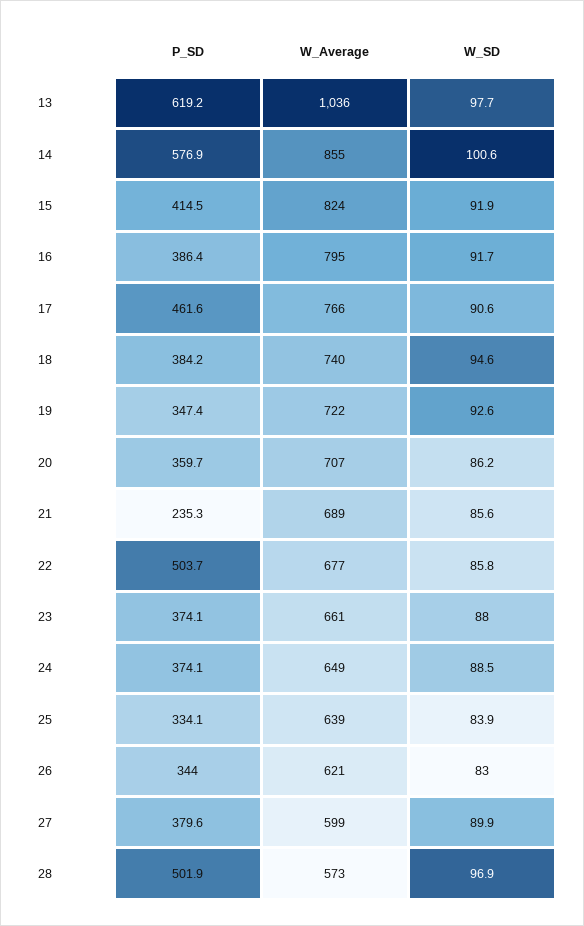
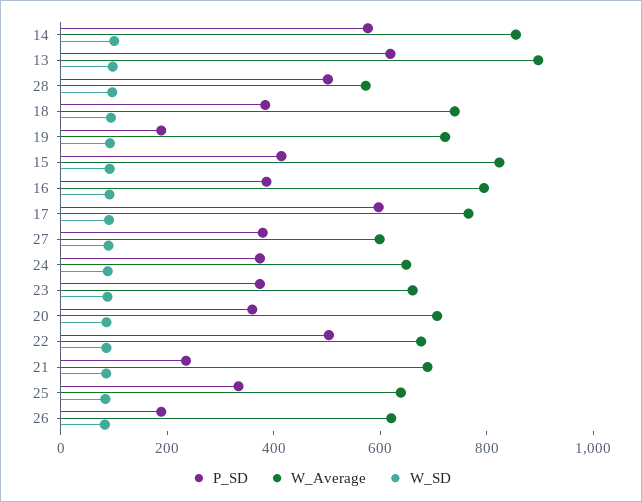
W_Average, 13: 1036 -> 900
P_SD, 17: 461.6 -> 600
P_SD, 19: 347.4 -> 200
P_SD, 26: 344 -> 200

